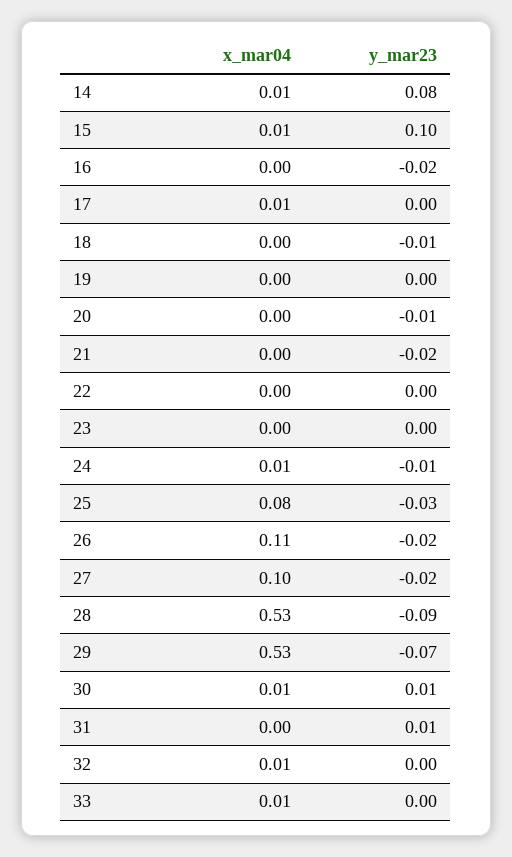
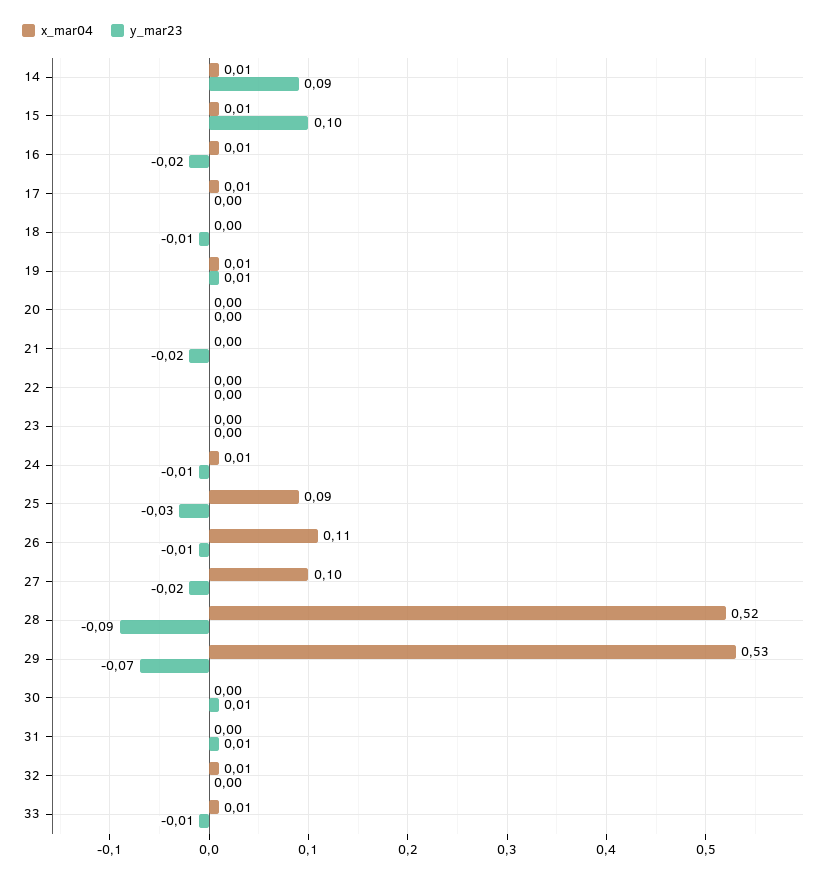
y_mar23, 14: 0.08 -> 0.09
x_mar04, 16: 0 -> 0.01
x_mar04, 19: 0 -> 0.01
y_mar23, 19: 0 -> 0.01
y_mar23, 20: -0.01 -> 0
x_mar04, 25: 0.08 -> 0.09
y_mar23, 26: -0.02 -> -0.01
x_mar04, 28: 0.53 -> 0.52
x_mar04, 30: 0.01 -> 0
y_mar23, 33: 0 -> -0.01

